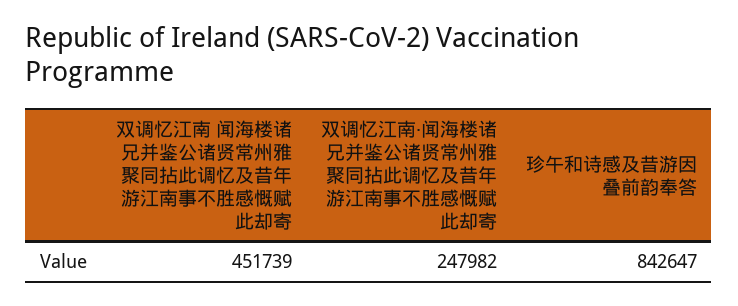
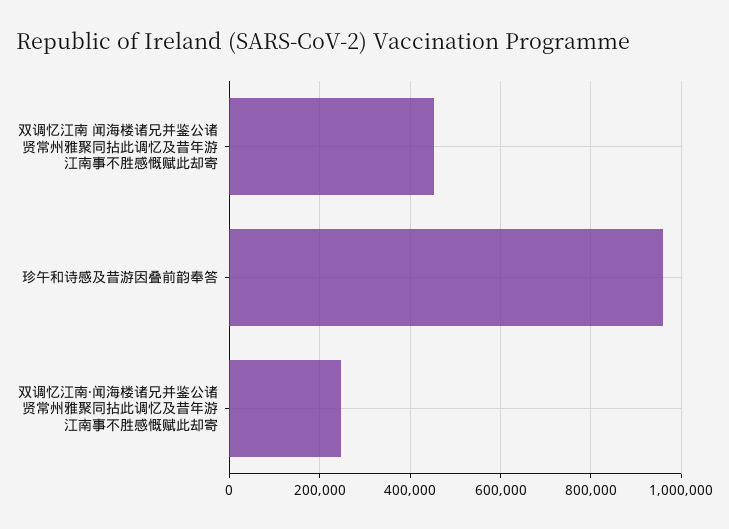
珍午和诗感及昔游因叠前韵奉答: 842647 -> 960000

